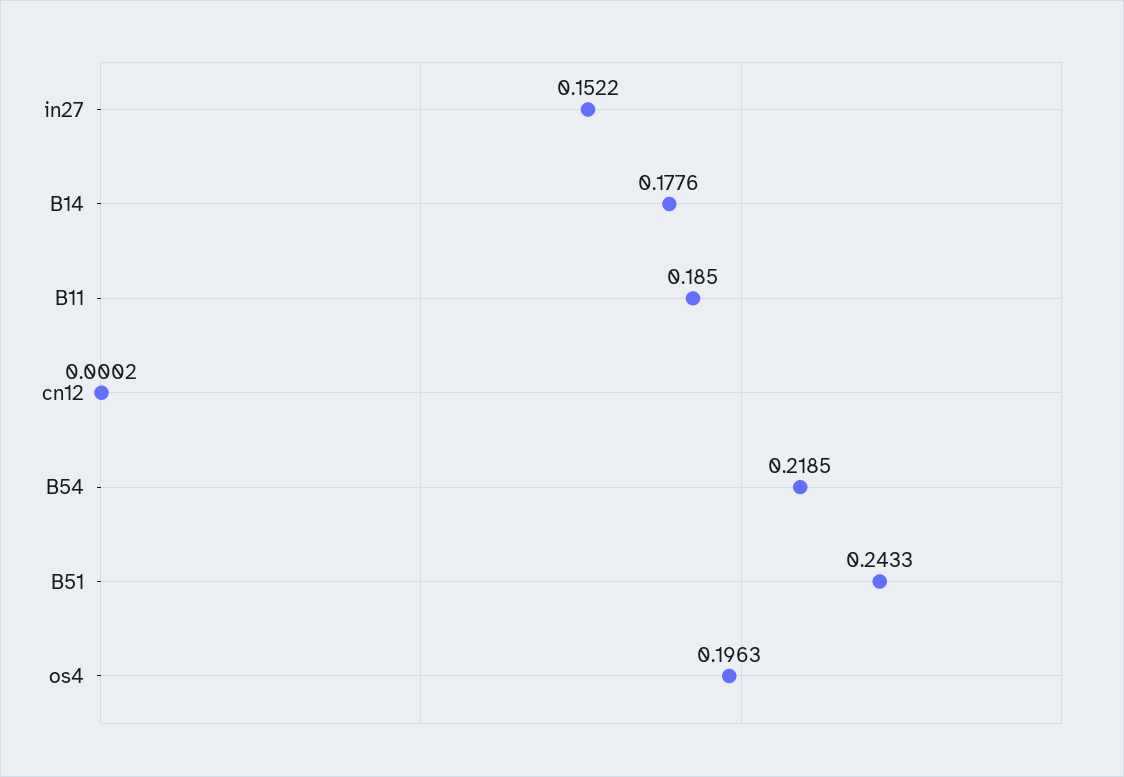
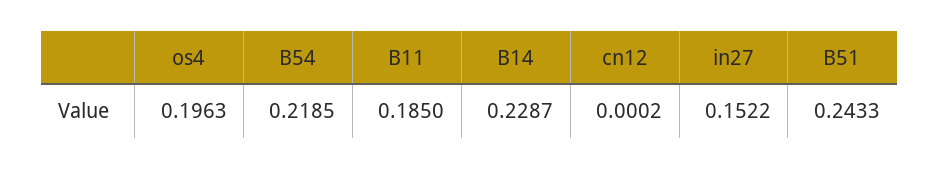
B14: 0.1776 -> 0.2287

